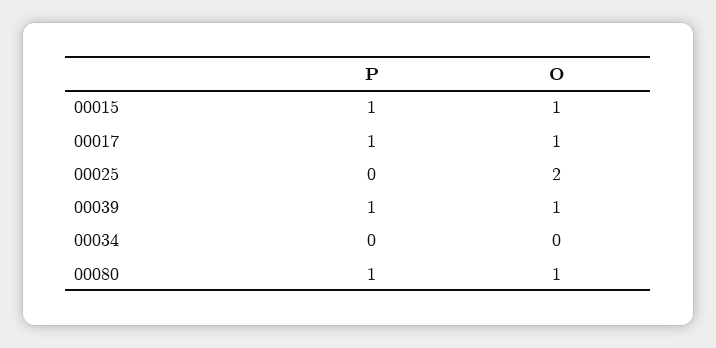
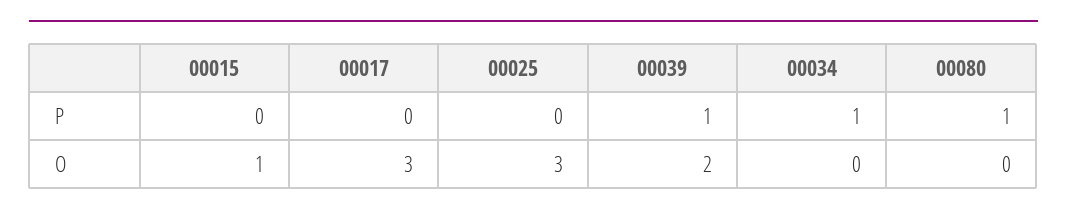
P, 00015: 1 -> 0
P, 00017: 1 -> 0
O, 00017: 1 -> 3
O, 00025: 2 -> 3
O, 00039: 1 -> 2
P, 00034: 0 -> 1
O, 00080: 1 -> 0

